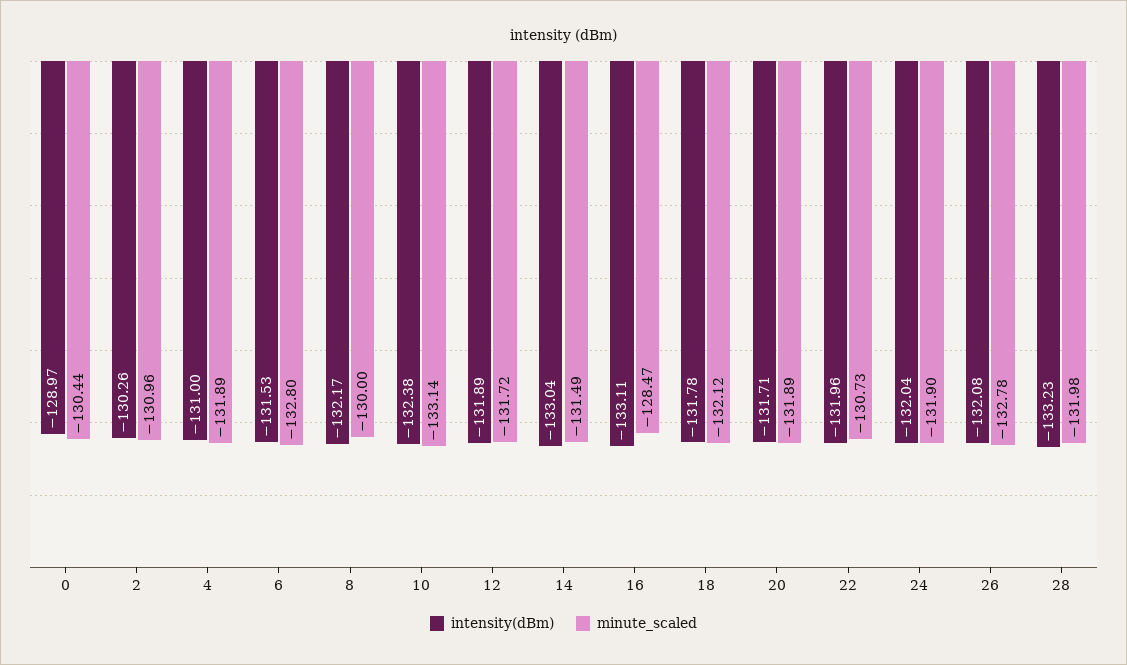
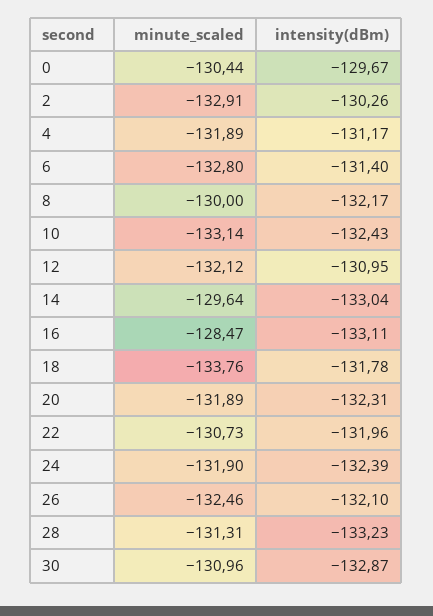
intensity(dBm), 0: -128.97 -> -129.67
minute_scaled, 2: -130.96 -> -132.91
intensity(dBm), 4: -131 -> -131.17
intensity(dBm), 6: -131.53 -> -131.4
intensity(dBm), 10: -132.38 -> -132.43
intensity(dBm), 12: -131.89 -> -130.95
minute_scaled, 12: -131.72 -> -132.12
minute_scaled, 14: -131.49 -> -129.64
minute_scaled, 18: -132.12 -> -133.76
intensity(dBm), 20: -131.71 -> -132.31
intensity(dBm), 24: -132.04 -> -132.39
intensity(dBm), 26: -132.08 -> -132.1
minute_scaled, 26: -132.78 -> -132.46
minute_scaled, 28: -131.98 -> -131.31
minute_scaled, 30: none -> -130.96
intensity(dBm), 30: none -> -132.87

